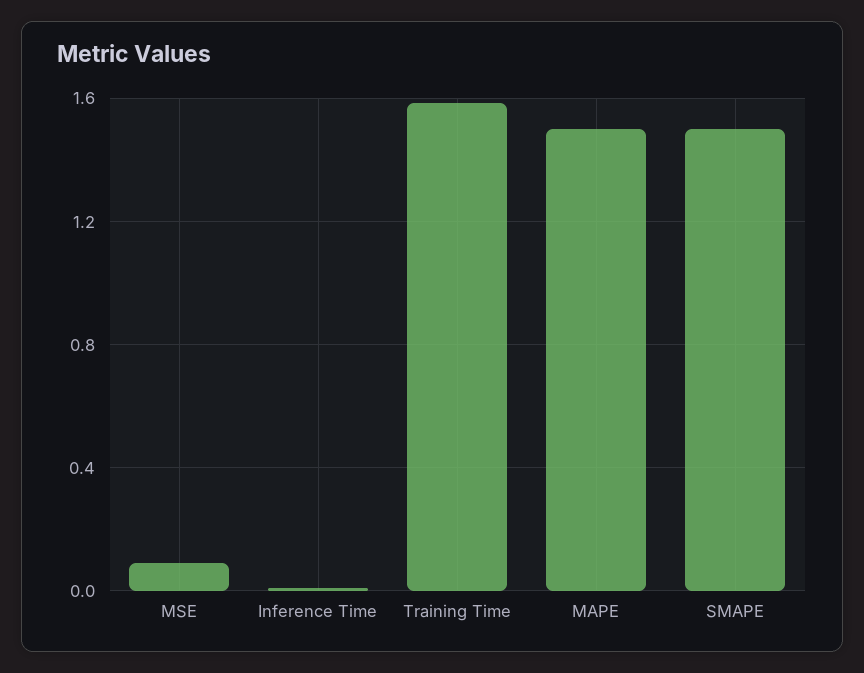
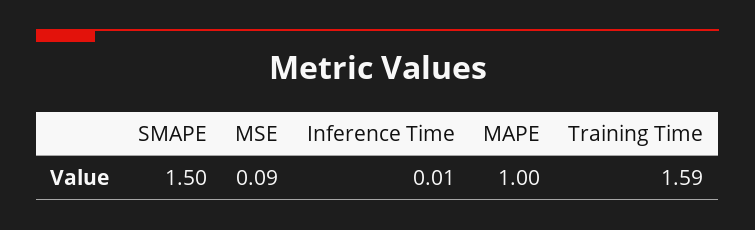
MAPE: 1.5 -> 1

